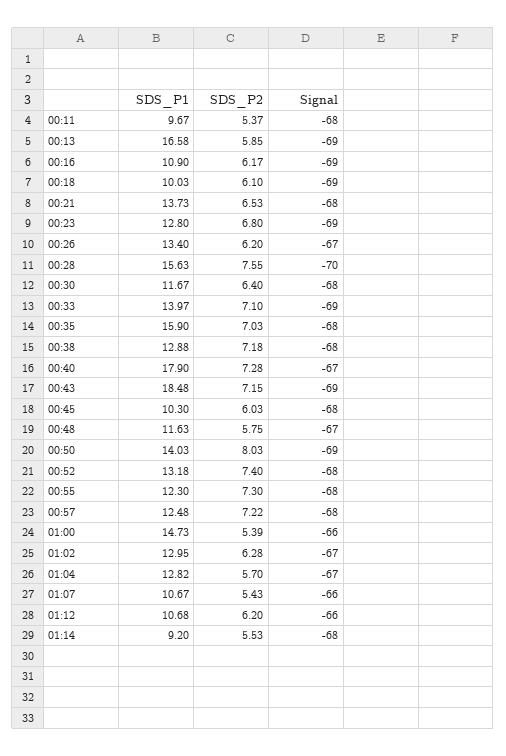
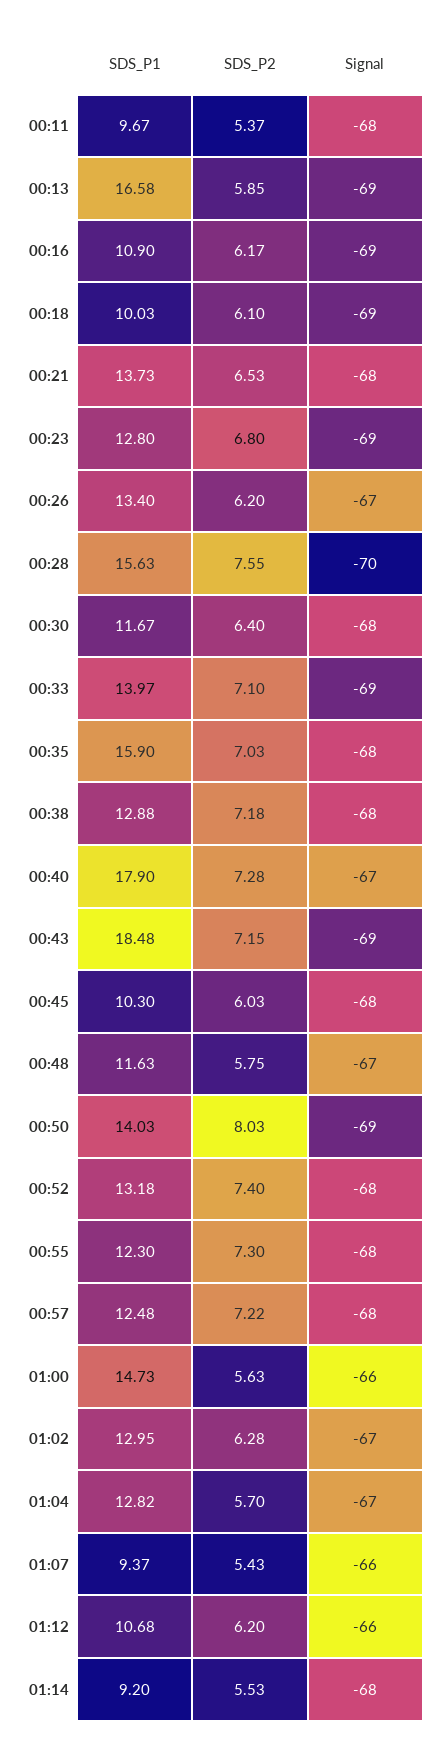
SDS_P2, 01:00: 5.39 -> 5.63
SDS_P1, 01:07: 10.67 -> 9.37

